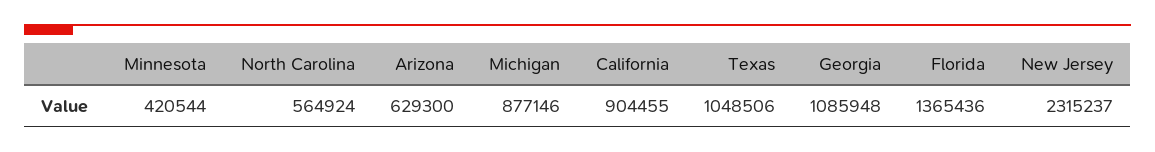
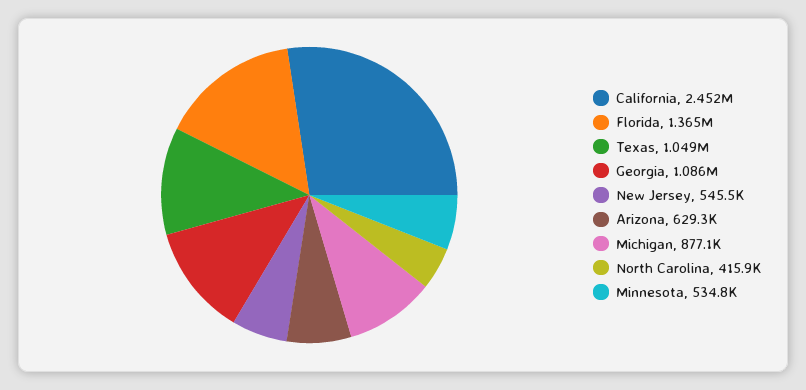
Minnesota: 420544 -> 534800
North Carolina: 564924 -> 415900
California: 904455 -> 2452000
New Jersey: 2315237 -> 545500

